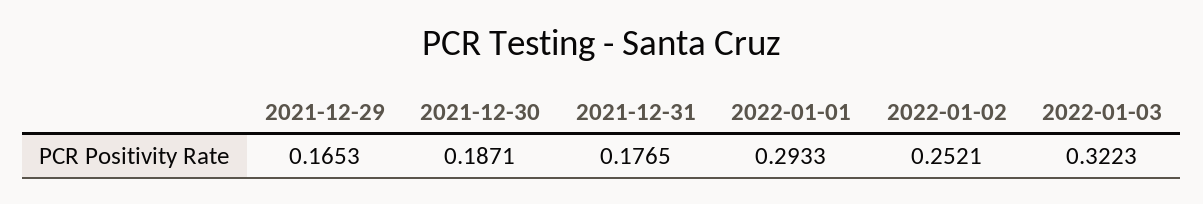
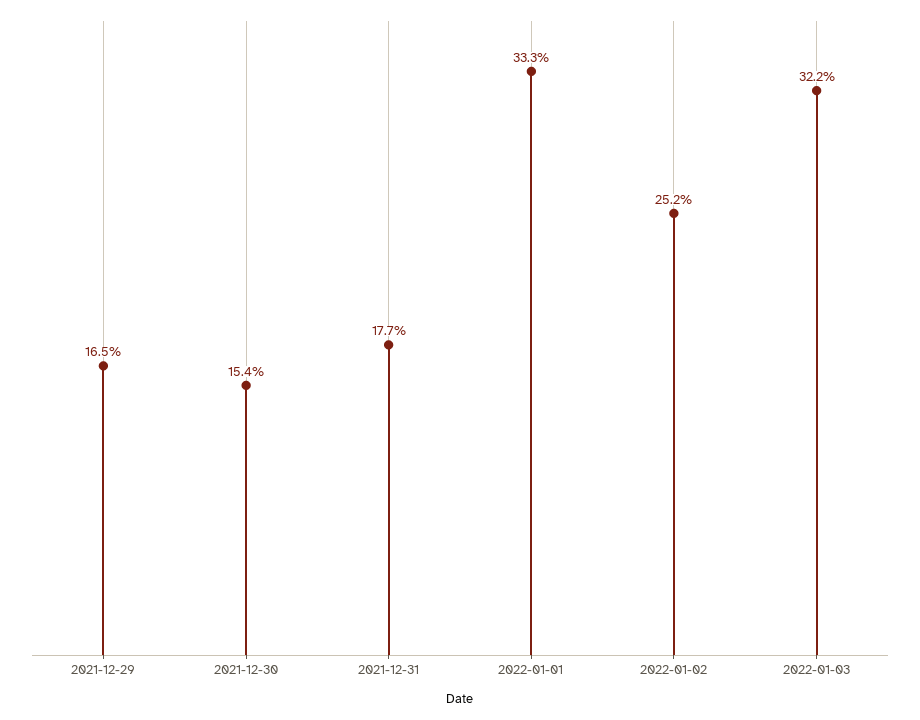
2021-12-30: 0.1871 -> 0.154
2022-01-01: 0.2933 -> 0.333

